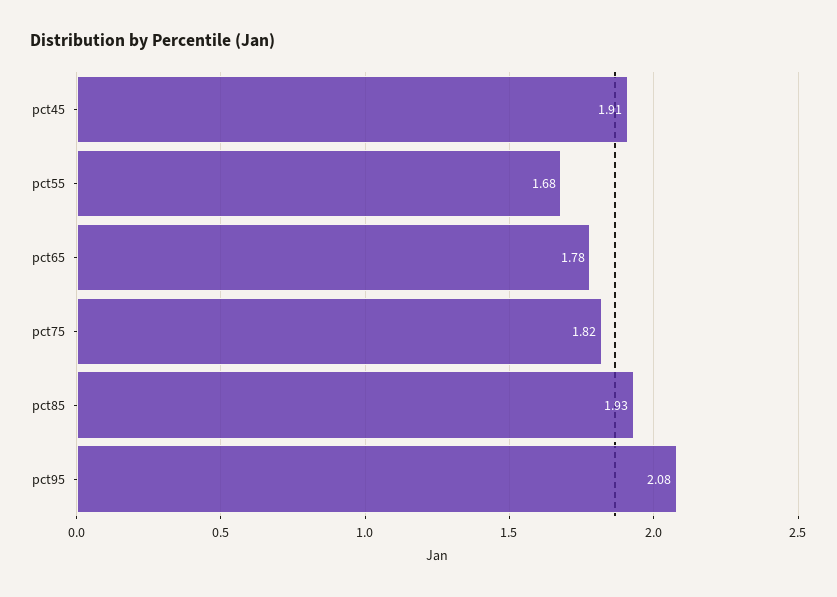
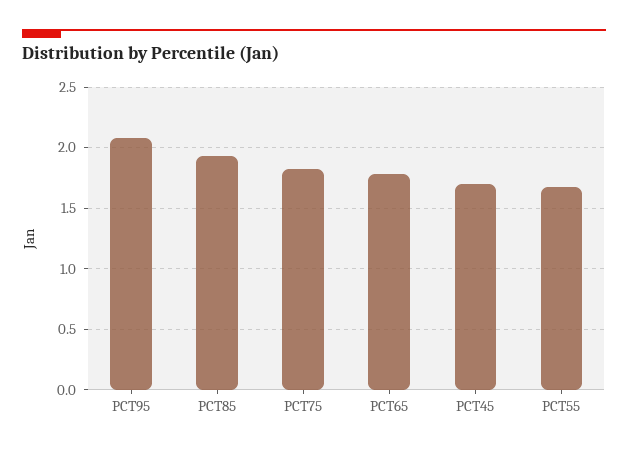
pct45: 1.91 -> 1.7

